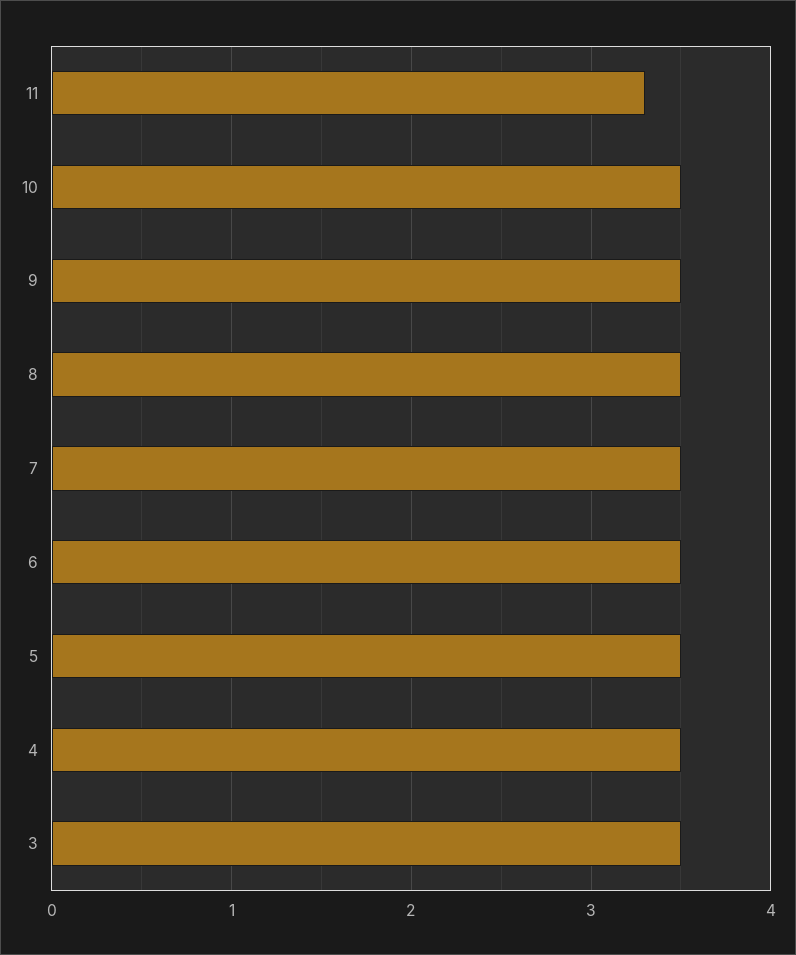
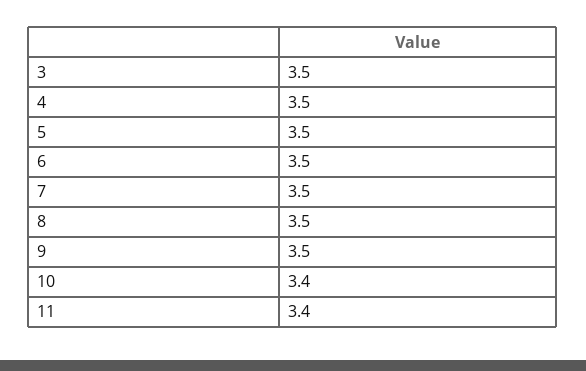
11: 3.3 -> 3.4
10: 3.5 -> 3.4

